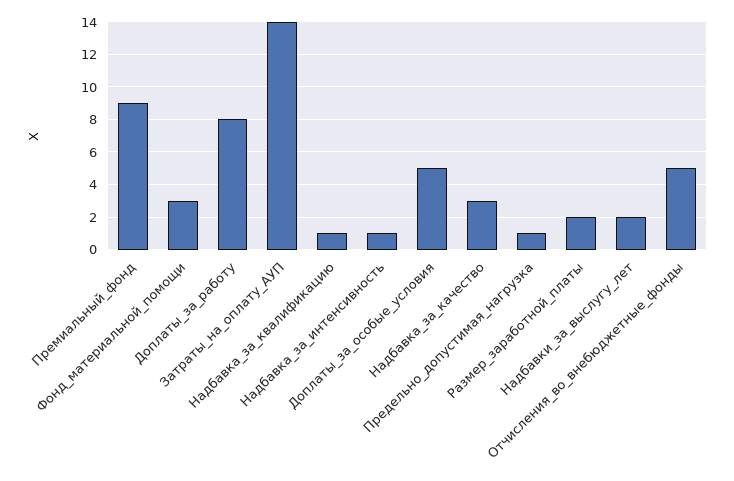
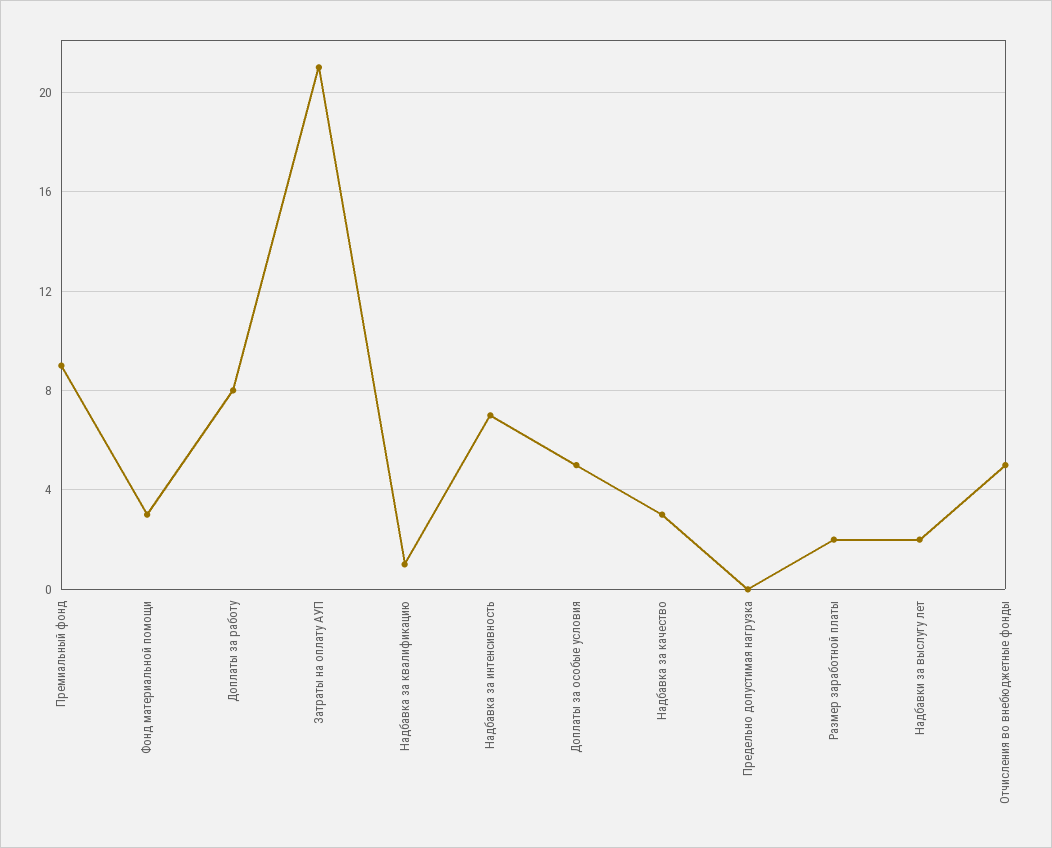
Затраты_на_оплату_АУП: 14 -> 21
Надбавка_за_интенсивность: 1 -> 7
Предельно_допустимая_нагрузка: 1 -> 0

